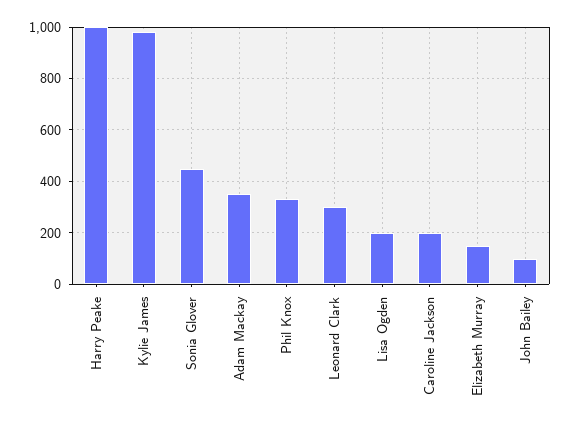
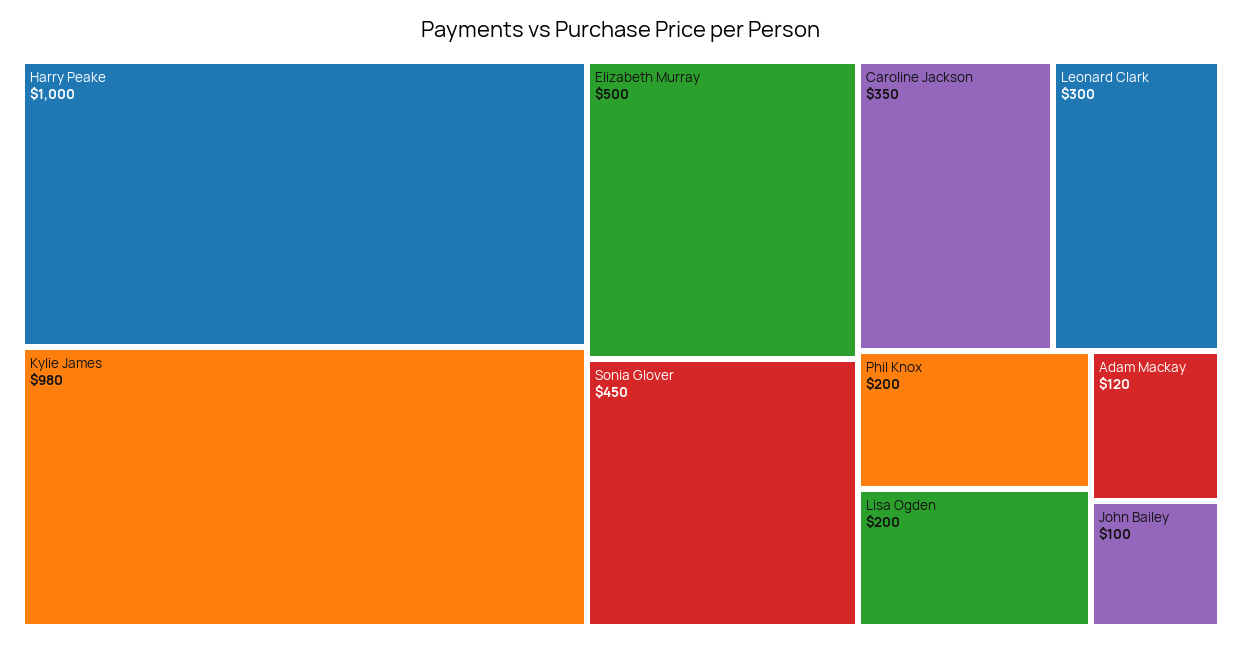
Adam Mackay: 350 -> 120
Phil Knox: 325 -> 200
Caroline Jackson: 200 -> 350
Elizabeth Murray: 150 -> 500

